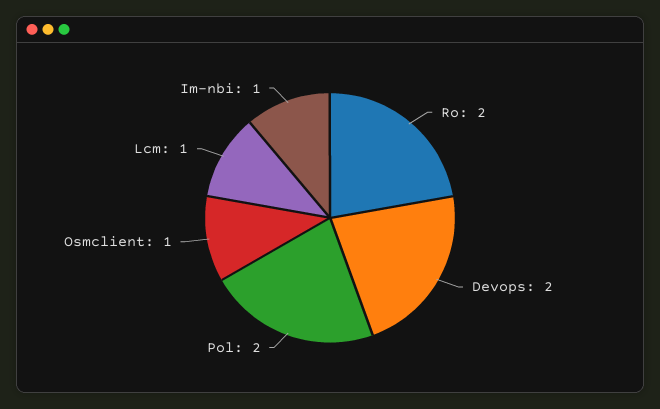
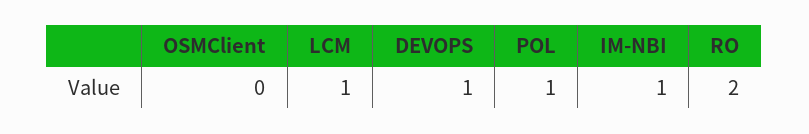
Devops: 2 -> 1
Pol: 2 -> 1
Osmclient: 1 -> 0

